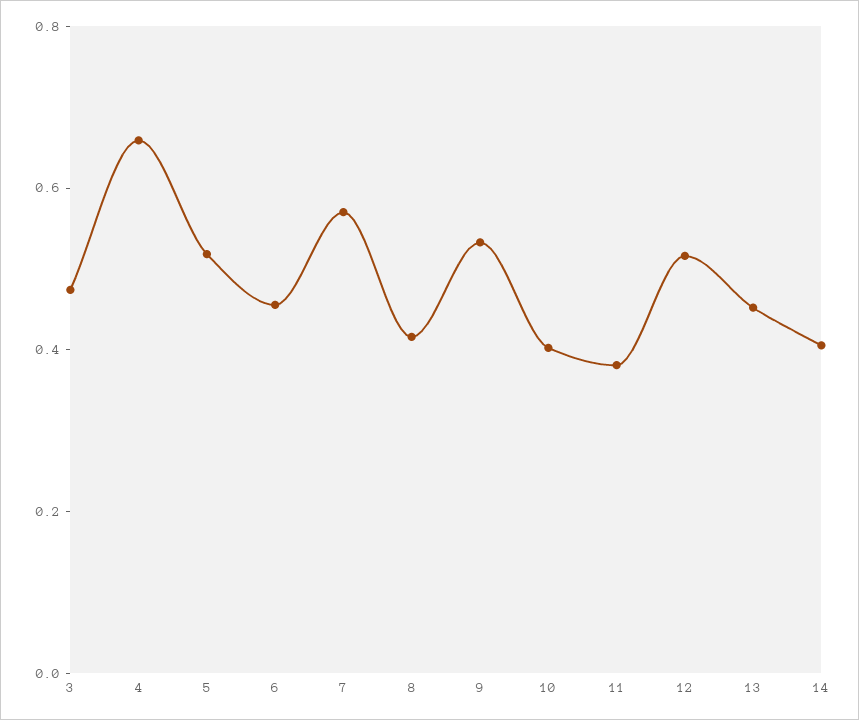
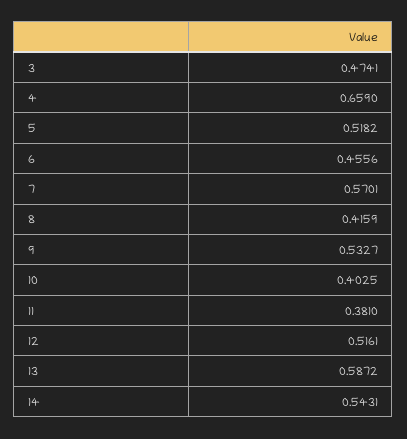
13: 0.45 -> 0.5872
14: 0.4 -> 0.5431

